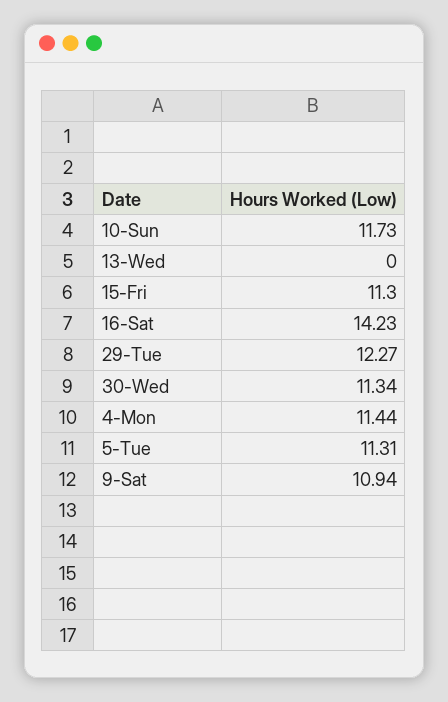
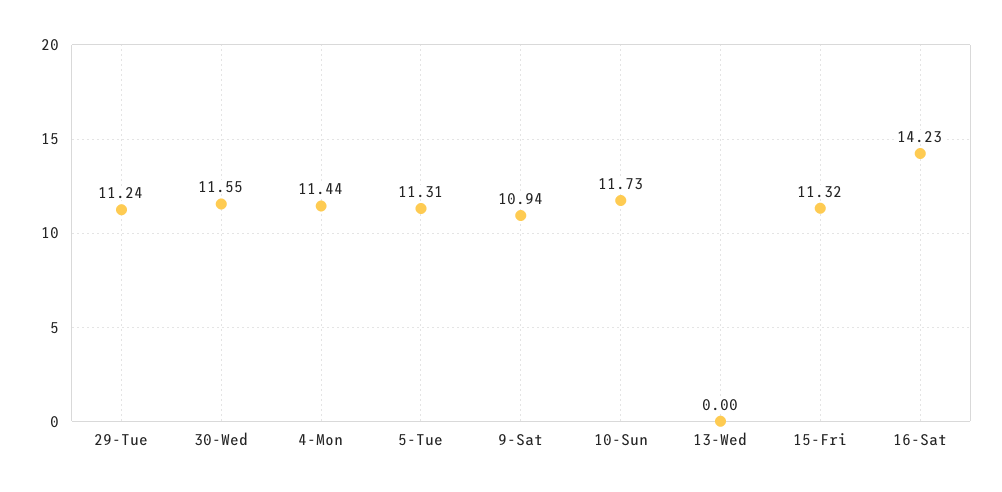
15-Fri: 11.3 -> 11.32
29-Tue: 12.27 -> 11.24
30-Wed: 11.34 -> 11.55

